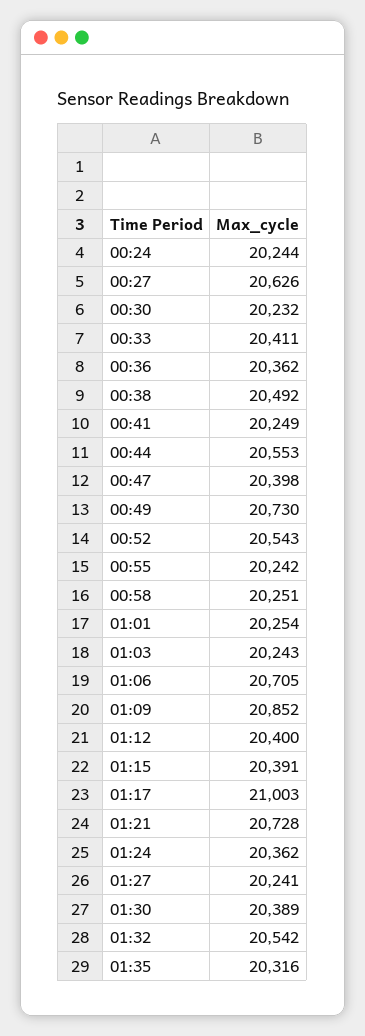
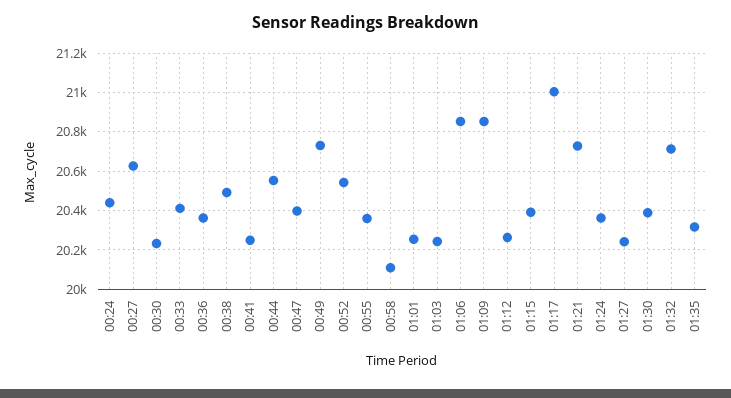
00:24: 20244 -> 20450
00:55: 20242 -> 20350
00:58: 20251 -> 20100
01:06: 20705 -> 20850
01:12: 20400 -> 20250
01:32: 20542 -> 20700

